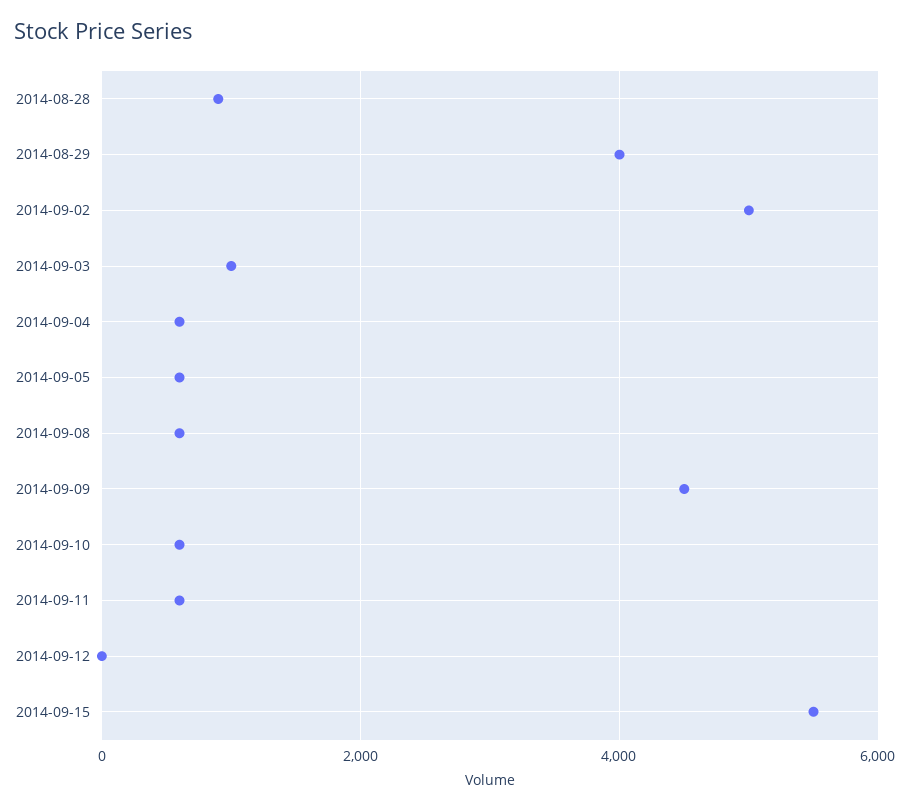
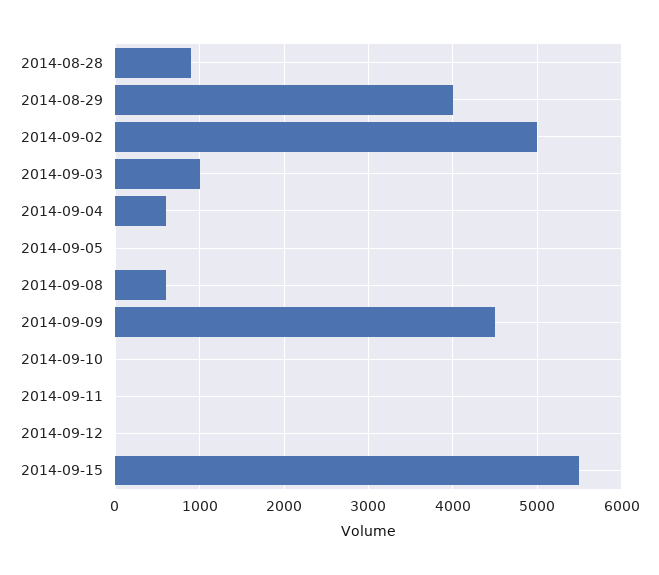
2014-09-05: 600 -> 0
2014-09-10: 600 -> 0
2014-09-11: 600 -> 0

